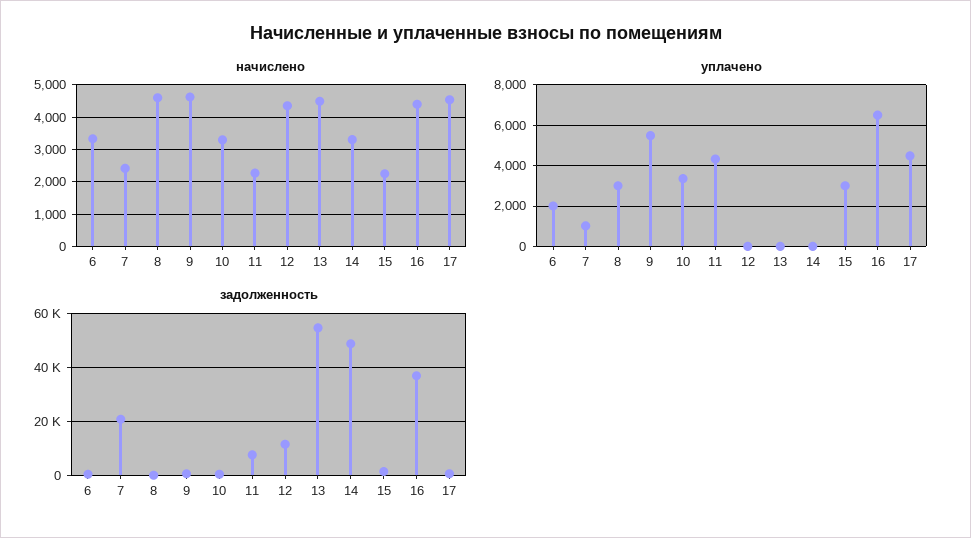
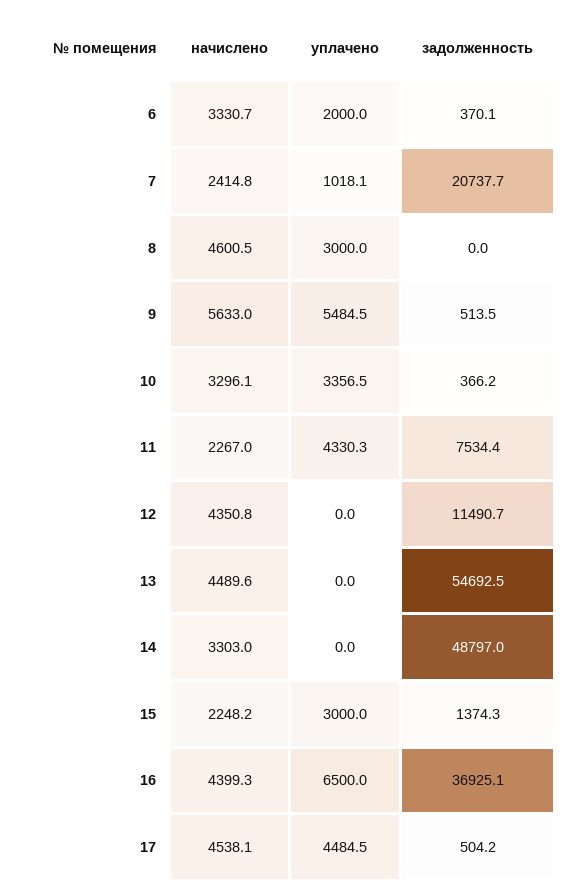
начислено, 9: 4600 -> 5633

